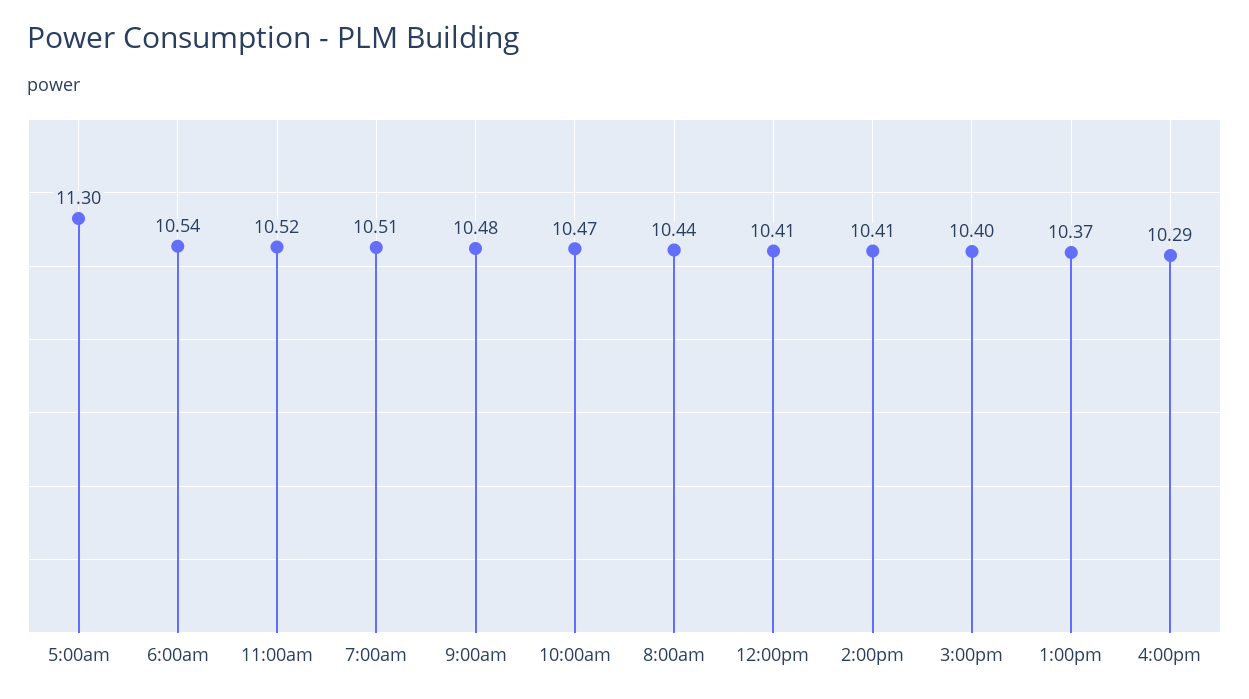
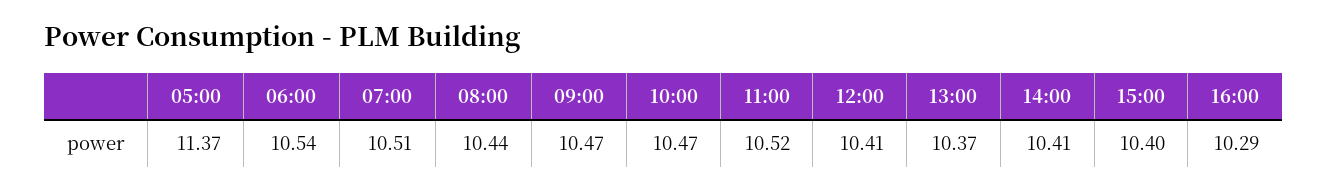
5:00am: 11.3 -> 11.37
9:00am: 10.48 -> 10.47

